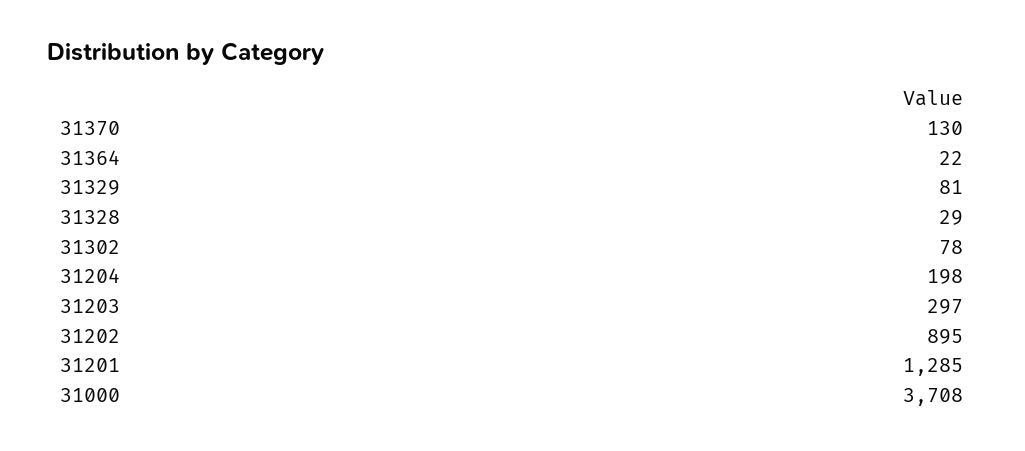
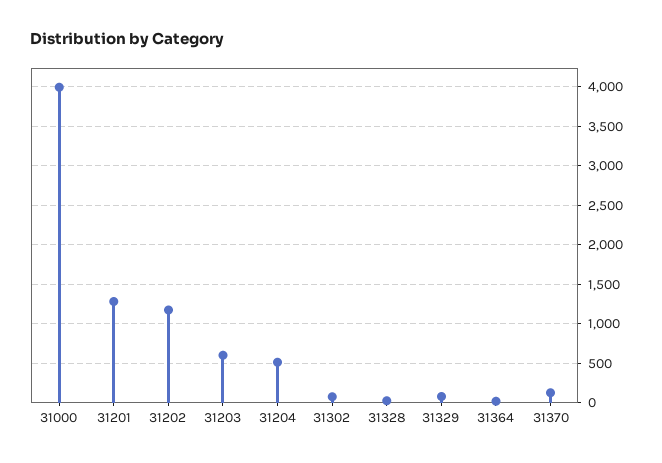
31204: 198 -> 500
31203: 297 -> 600
31202: 895 -> 1200
31000: 3708 -> 4000

